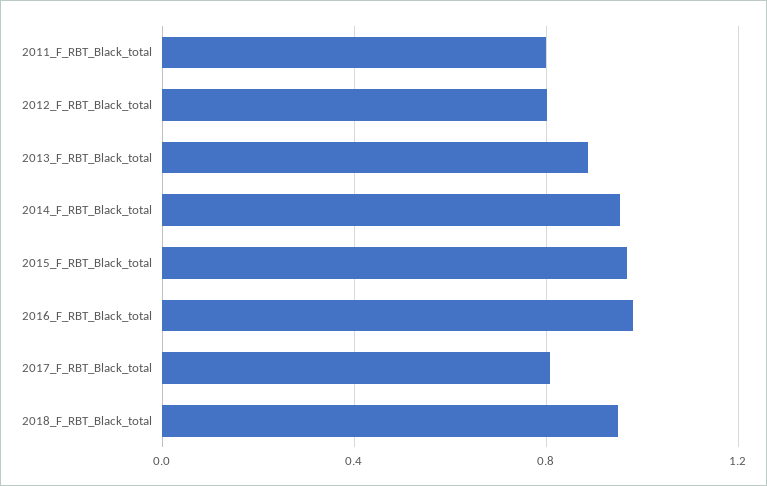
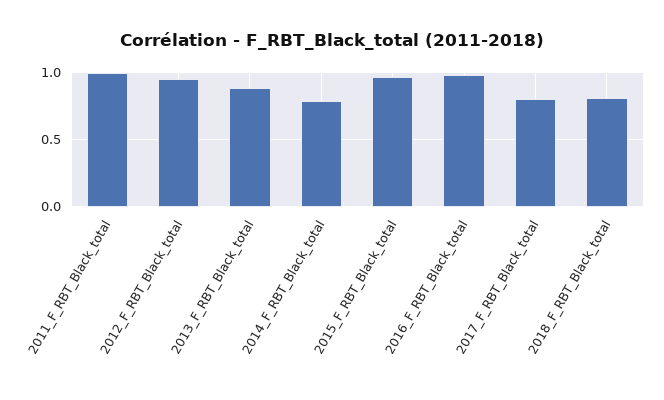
2011_F_RBT_Black_total: 0.8 -> 1
2012_F_RBT_Black_total: 0.8 -> 0.95
2014_F_RBT_Black_total: 0.95 -> 0.8
2018_F_RBT_Black_total: 0.95 -> 0.8

